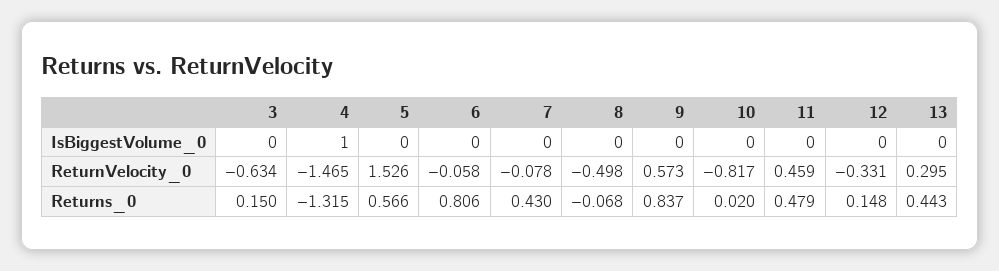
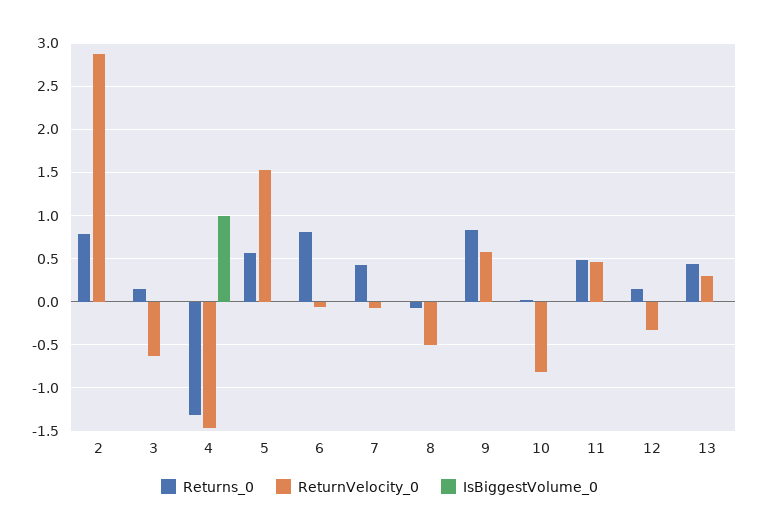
Returns_0, 2: none -> 0.8
ReturnVelocity_0, 2: none -> 2.9
IsBiggestVolume_0, 2: none -> 0

